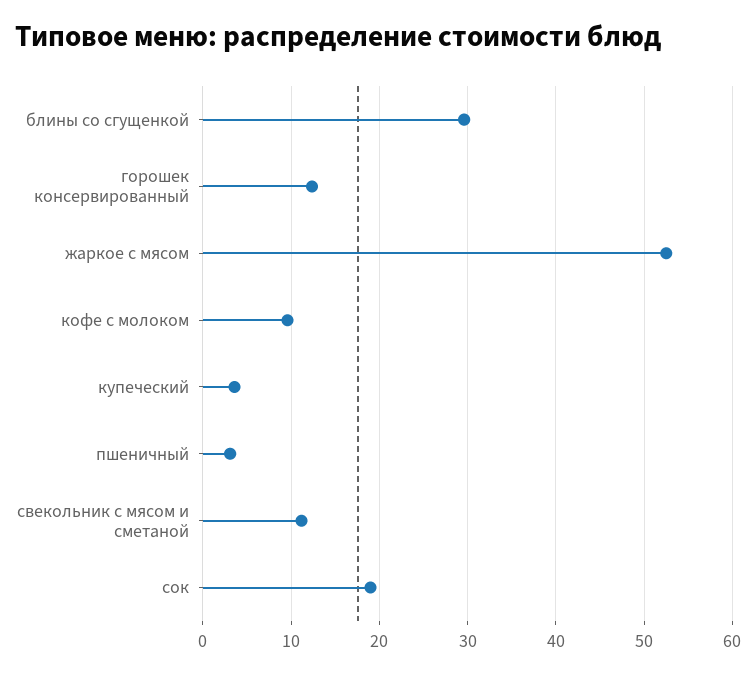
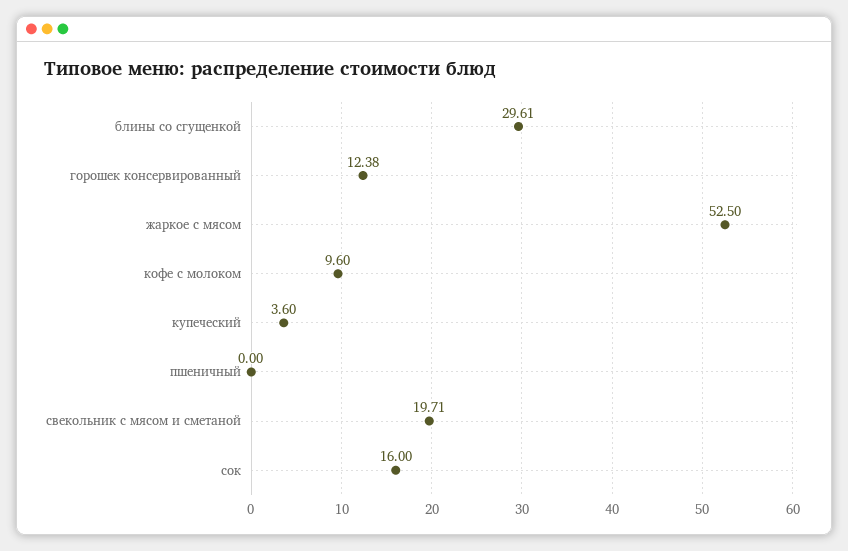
пшеничный: 3 -> 0
свекольник с мясом и сметаной: 11 -> 19.71
сок: 19 -> 16

